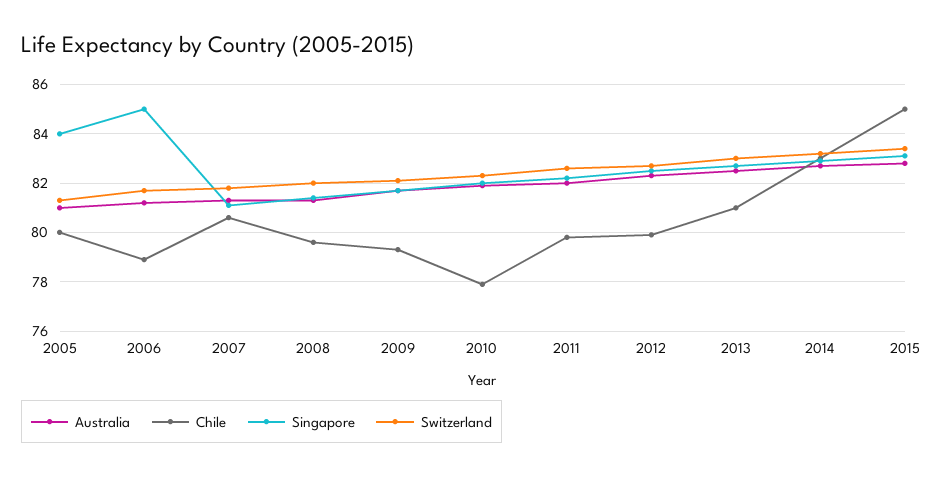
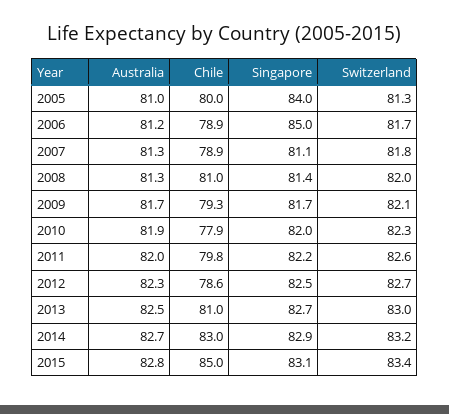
Chile, 2007: 80.5 -> 78.9
Chile, 2008: 79.5 -> 81
Chile, 2012: 80 -> 78.6

